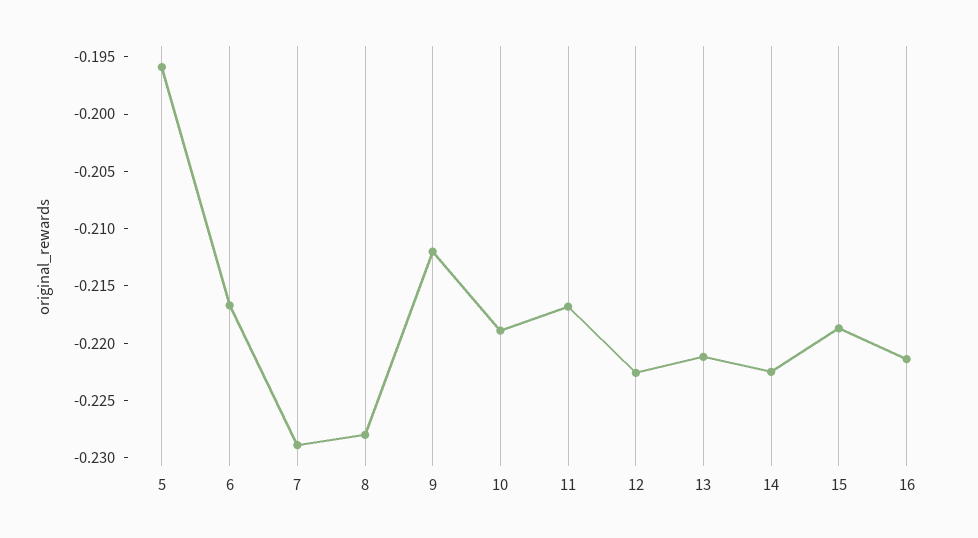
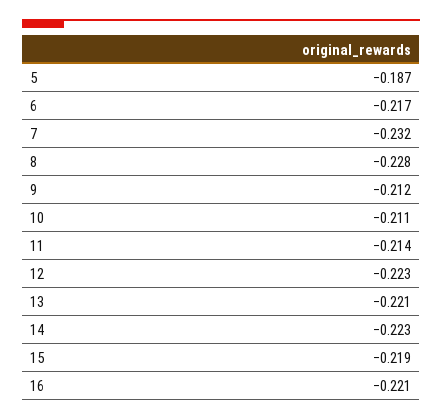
5: -0.196 -> -0.187
7: -0.229 -> -0.232
10: -0.219 -> -0.211
11: -0.217 -> -0.214

